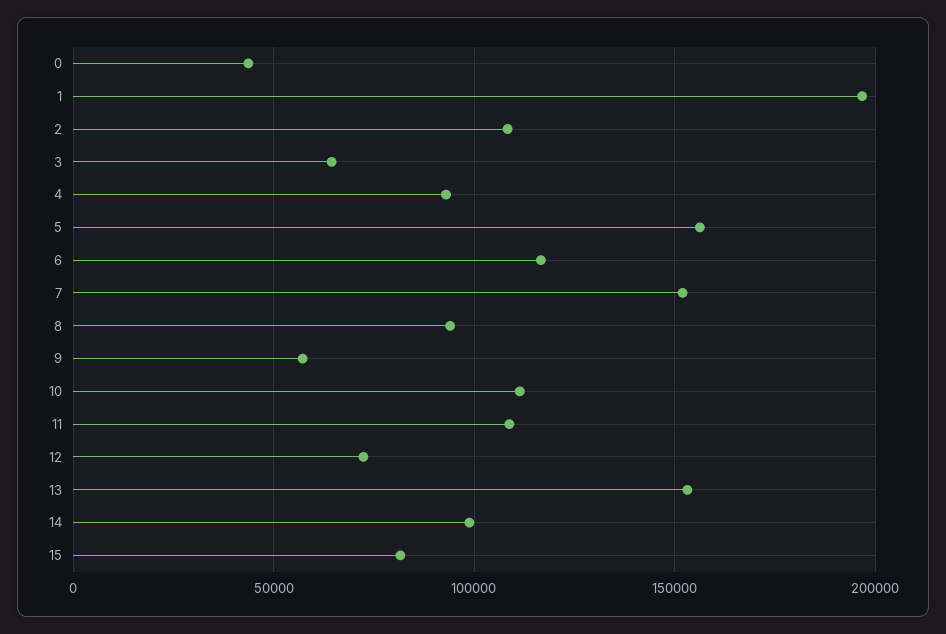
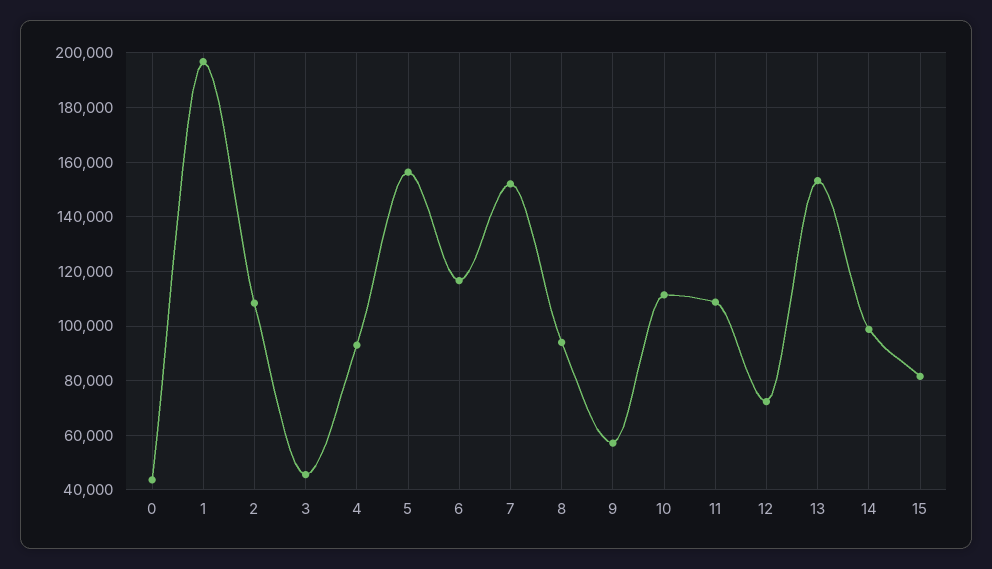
3: 65000 -> 45000

